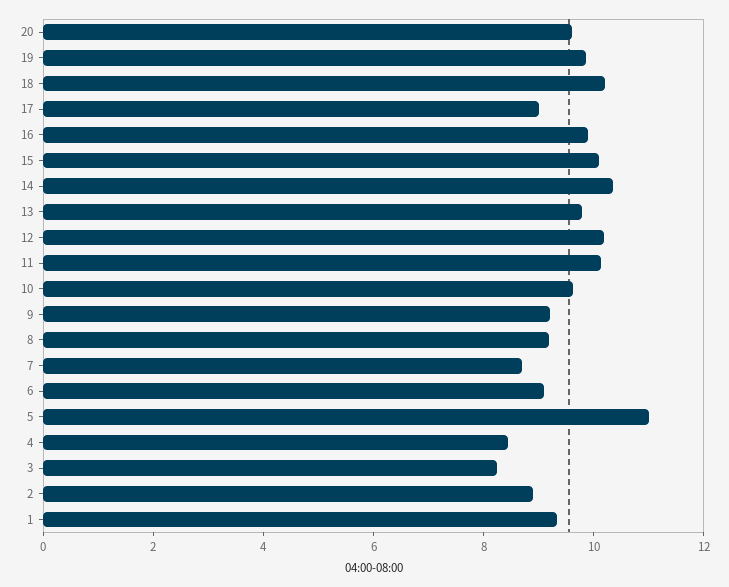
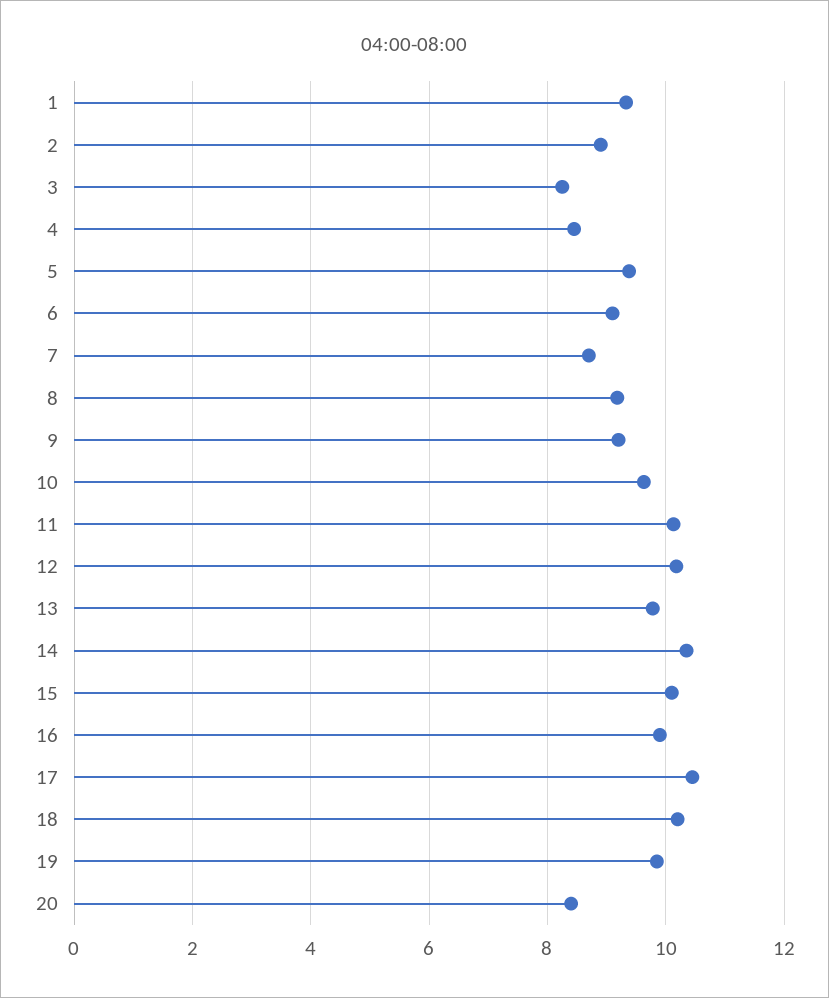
20: 9.5 -> 8.4
17: 9 -> 10.4
5: 11 -> 9.4

